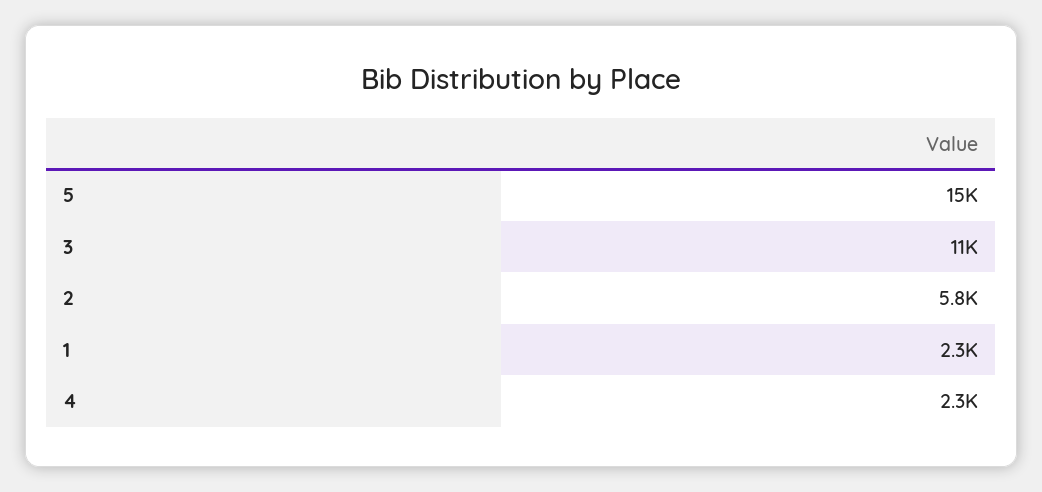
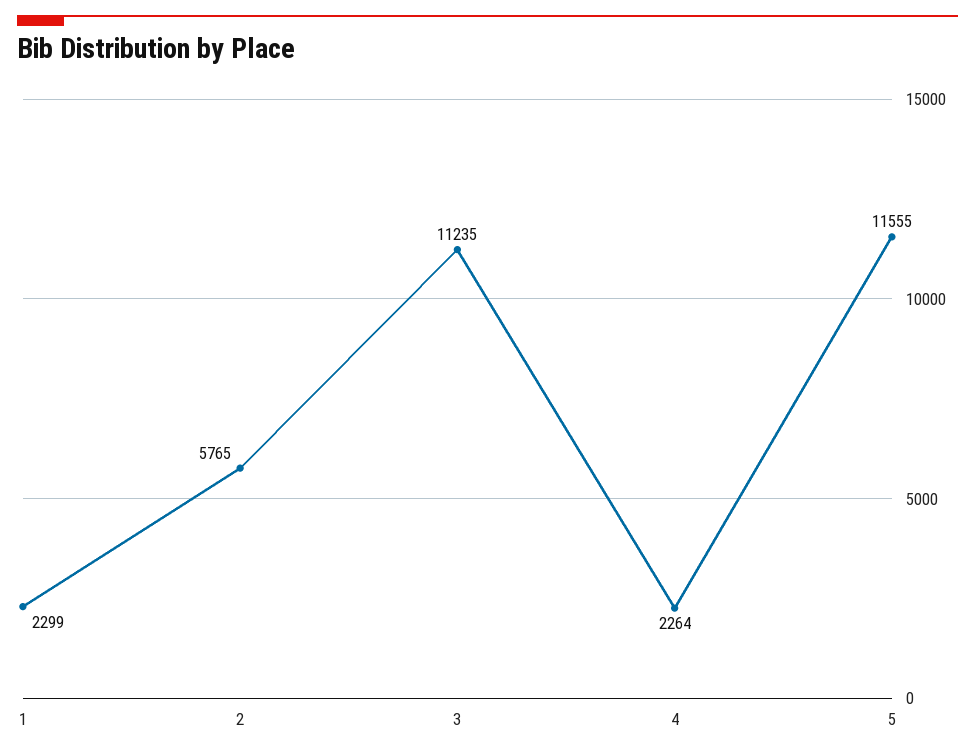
5: 15000 -> 11555

